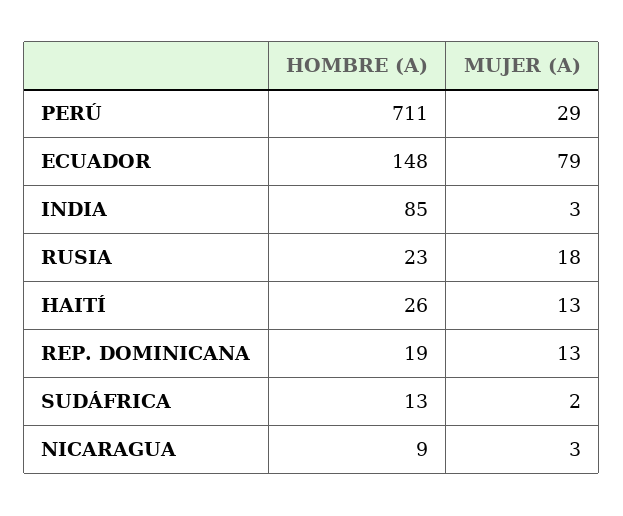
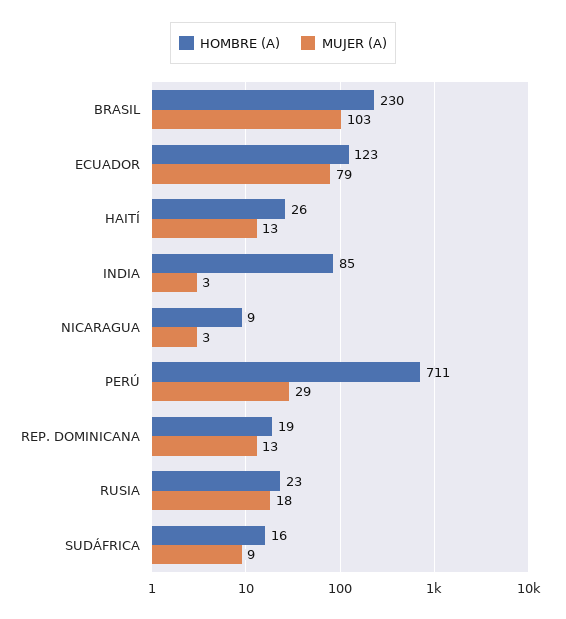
HOMBRE (A), ECUADOR: 148 -> 123
HOMBRE (A), SUDÁFRICA: 13 -> 16
MUJER (A), SUDÁFRICA: 2 -> 9
HOMBRE (A), BRASIL: none -> 230
MUJER (A), BRASIL: none -> 103

